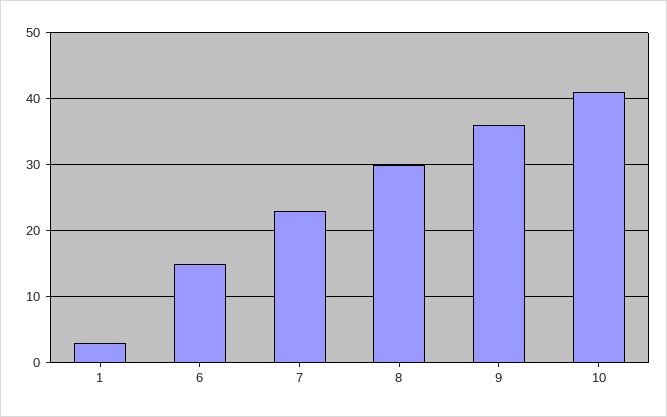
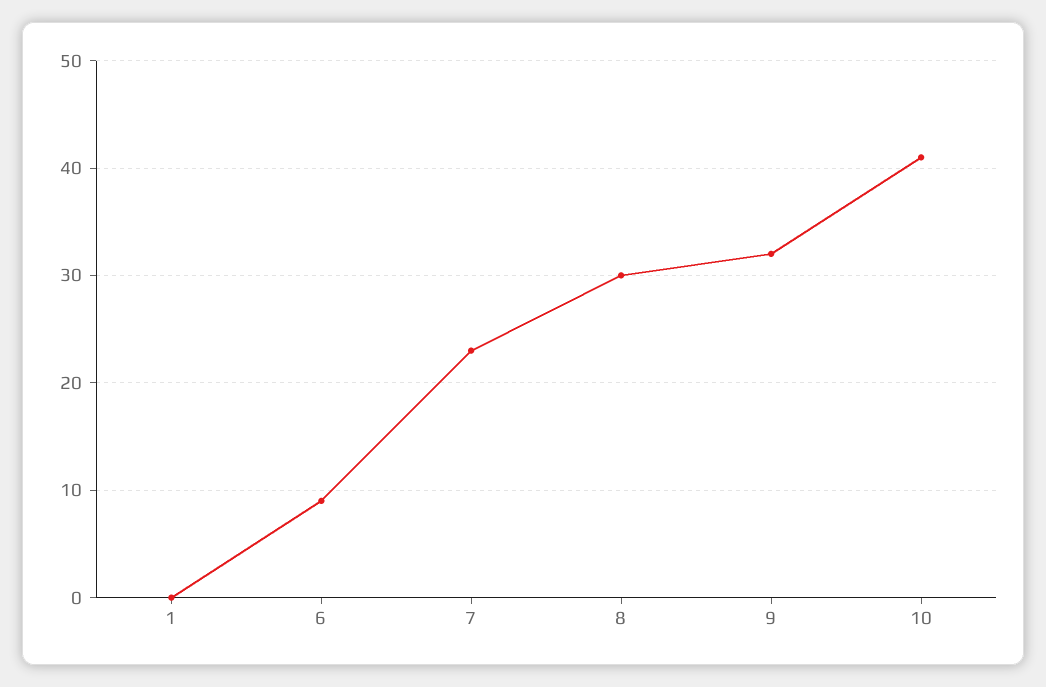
1: 3 -> 0
6: 15 -> 9
9: 36 -> 32

